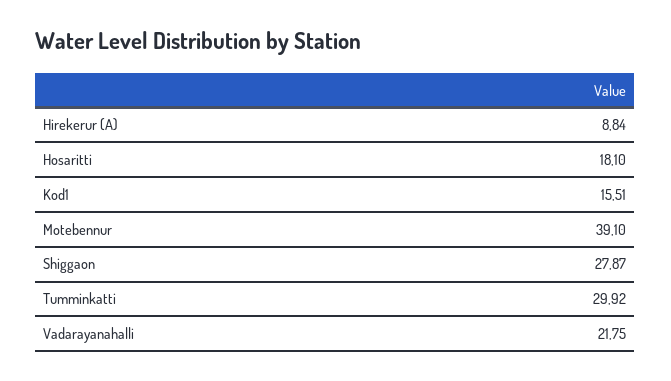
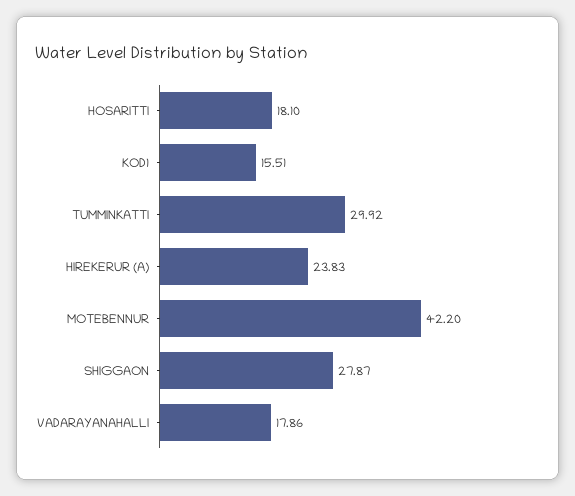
Hirekerur (A): 8.84 -> 23.83
Motebennur: 39.1 -> 42.2
Vadarayanahalli: 21.75 -> 17.86

